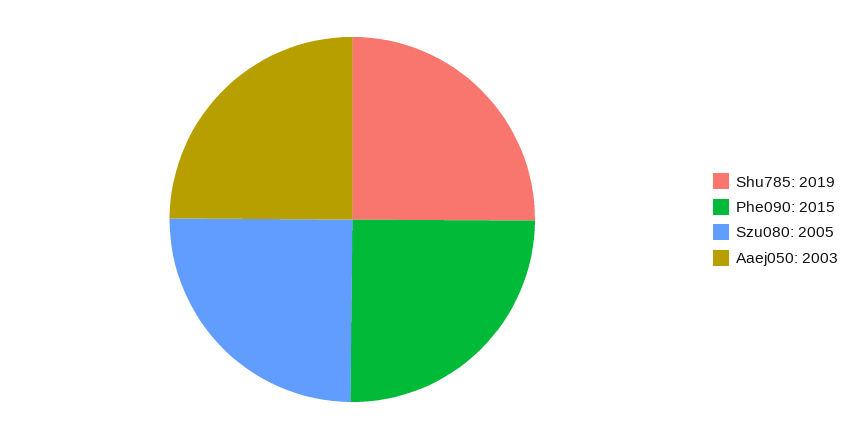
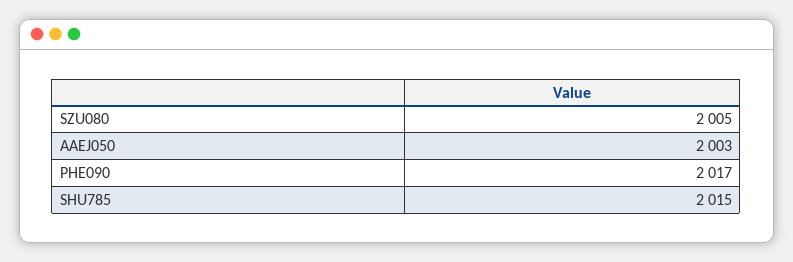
Shu785: 2019 -> 2015
Phe090: 2015 -> 2017

